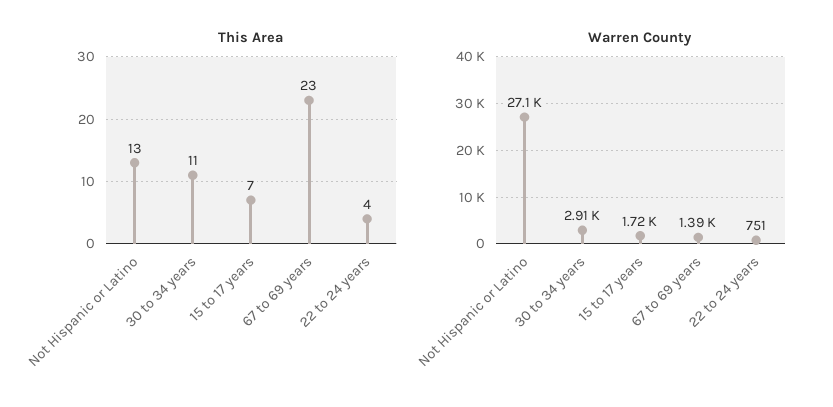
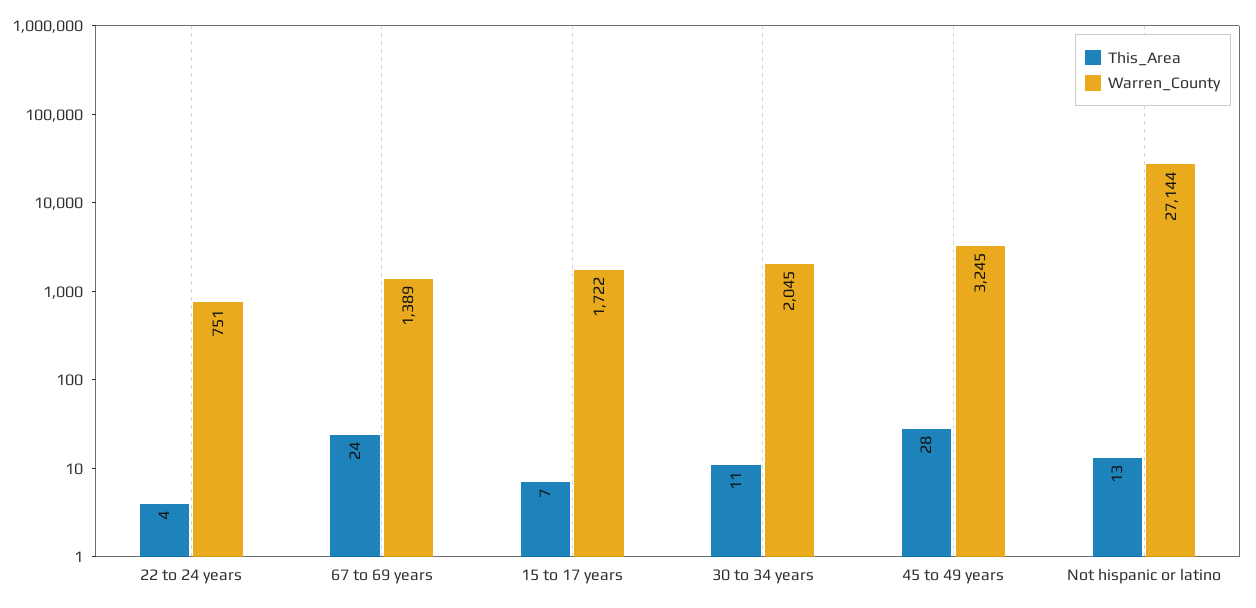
This Area, 67 to 69 years: 23 -> 24
Warren County, 30 to 34 years: 2910 -> 2045
This Area, 45 to 49 years: none -> 28
Warren County, 45 to 49 years: none -> 3245

